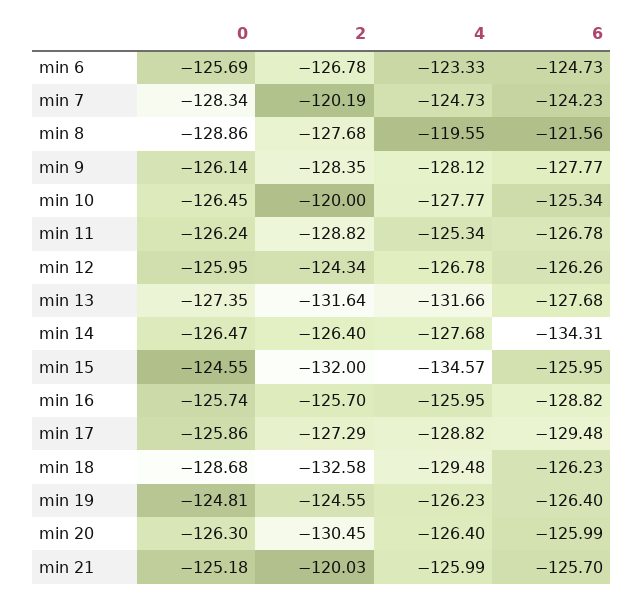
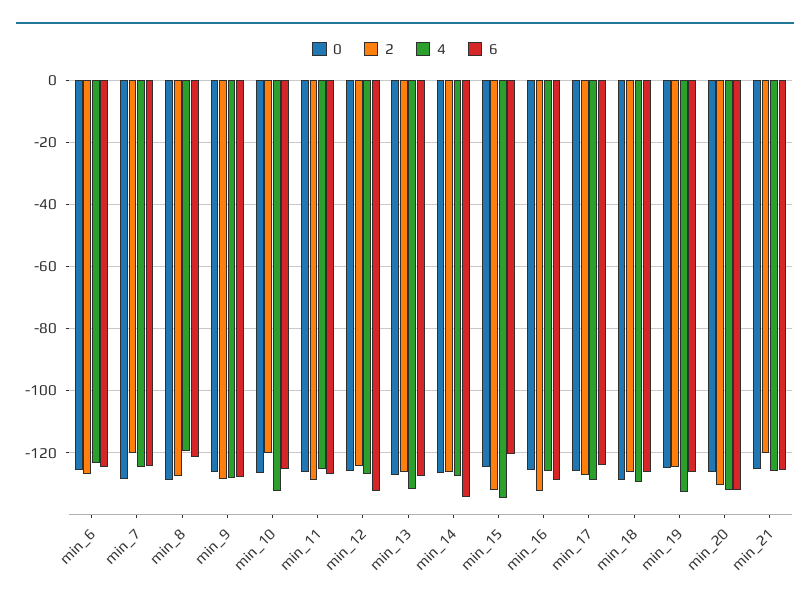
4, min 10: -127.77 -> -132
6, min 12: -126.26 -> -132
2, min 13: -131.64 -> -126
6, min 15: -125.95 -> -120
2, min 16: -125.7 -> -132
6, min 17: -129.48 -> -124
2, min 18: -132.58 -> -126
4, min 19: -126.23 -> -132
4, min 20: -126.4 -> -132
6, min 20: -125.99 -> -132

